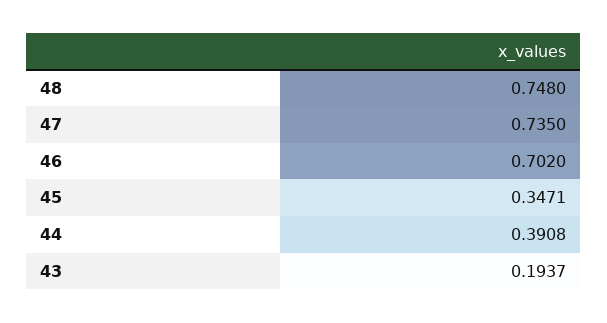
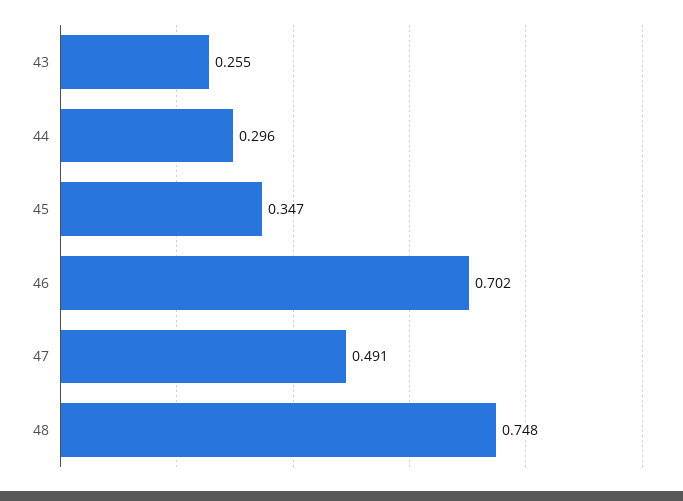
47: 0.735 -> 0.491
44: 0.3908 -> 0.296
43: 0.1937 -> 0.255

